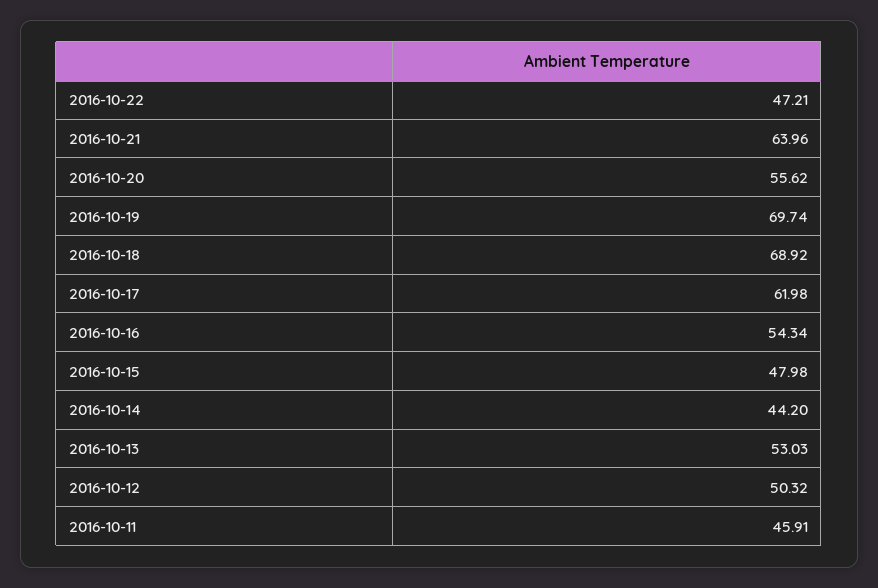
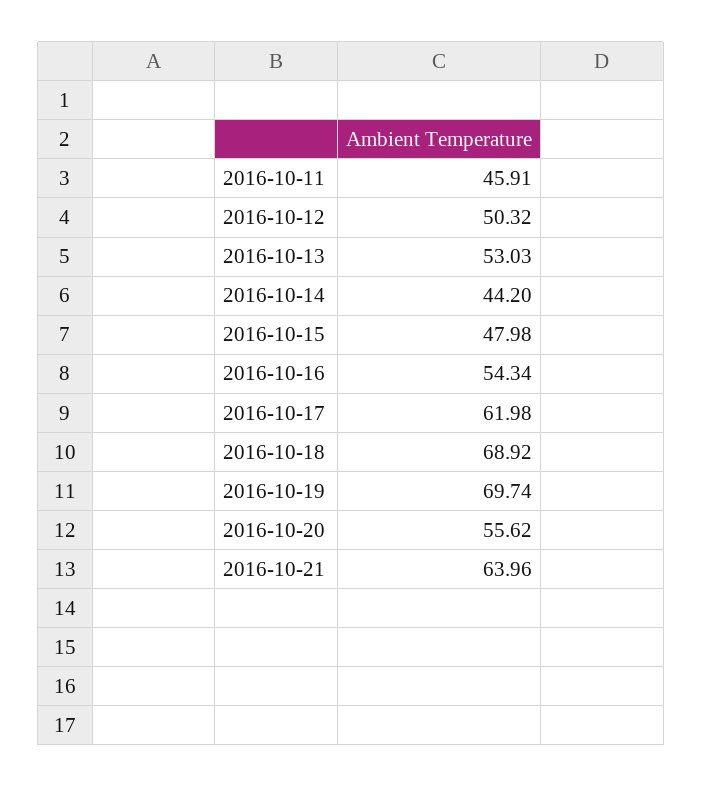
2016-10-22: 47.21 -> none

